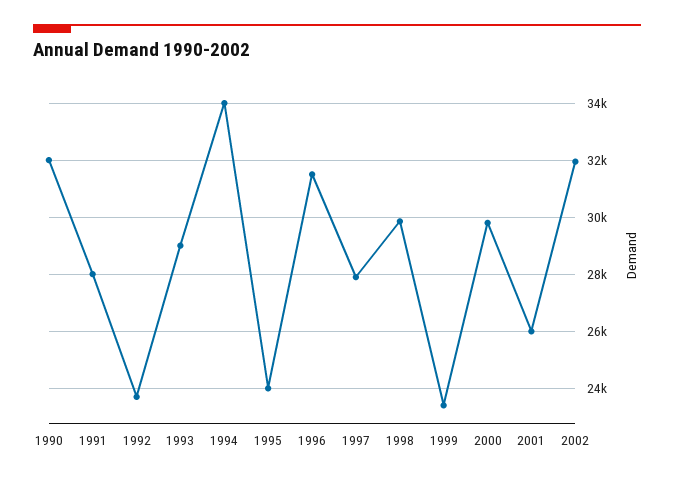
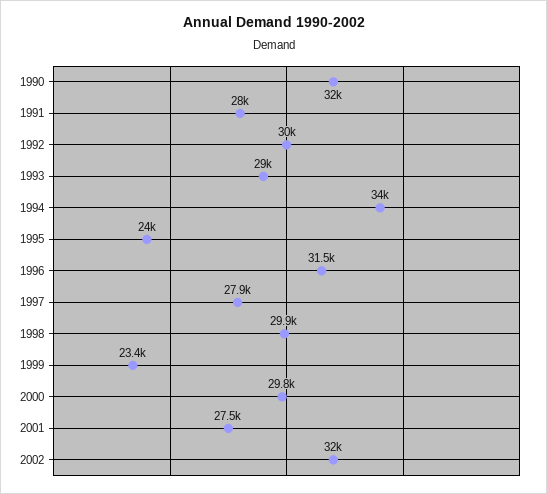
1992: 23750 -> 30000
2001: 26000 -> 27500

